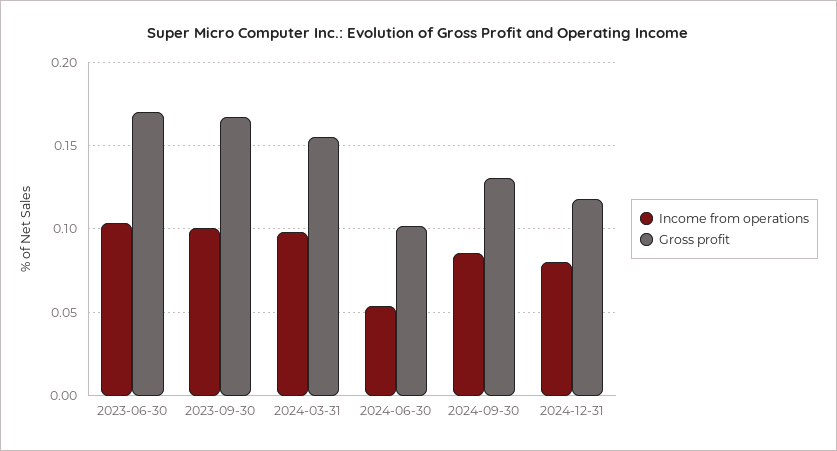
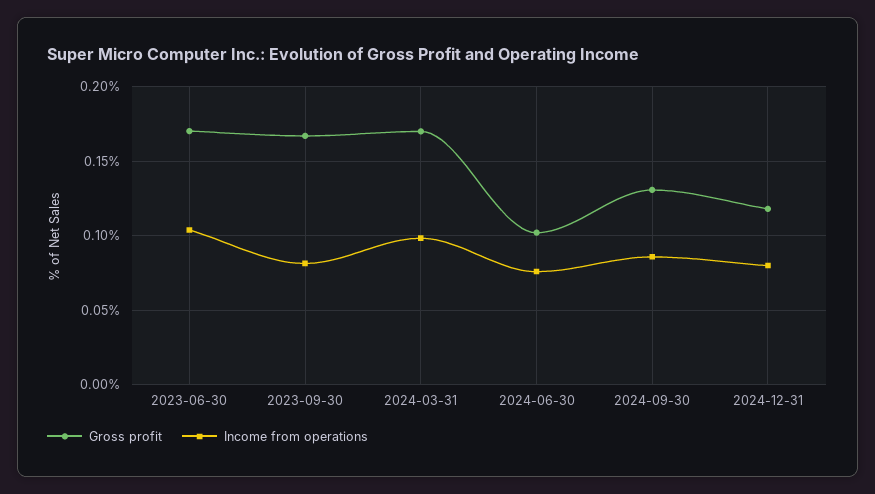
Income from operations, 2023-09-30: 0.1 -> 0.08
Gross profit, 2024-03-31: 0.155 -> 0.17
Income from operations, 2024-06-30: 0.055 -> 0.075

